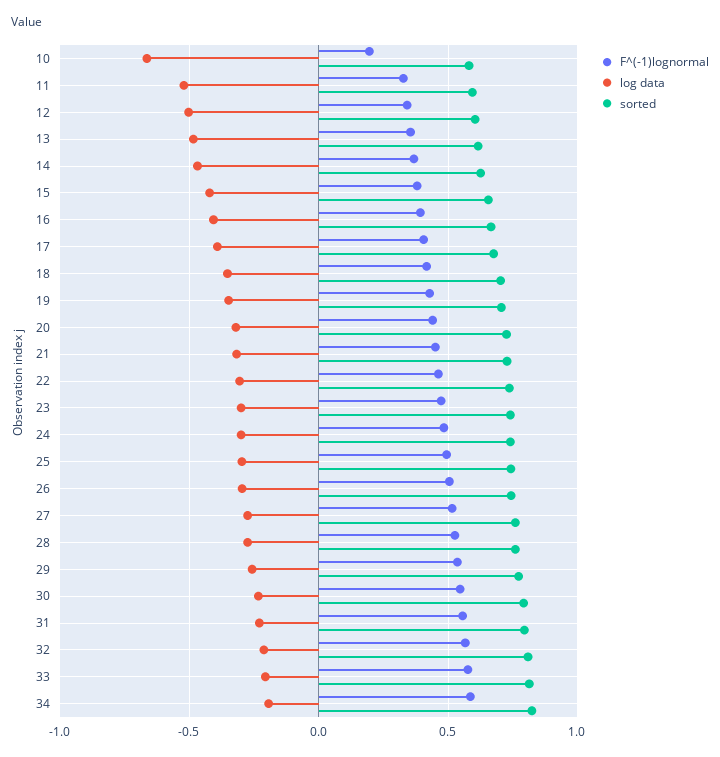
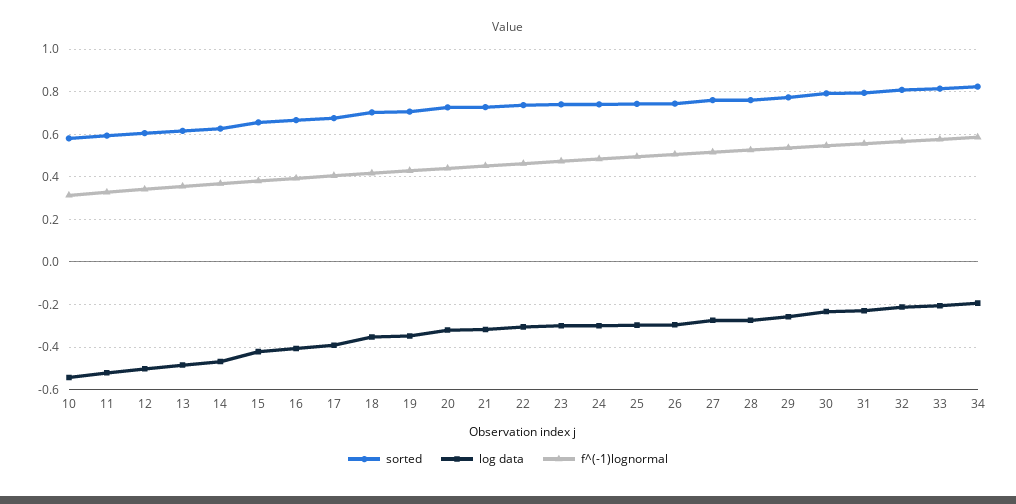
F^(-1)lognormal, 10: 0.2 -> 0.3
log data, 10: -0.65 -> -0.55

